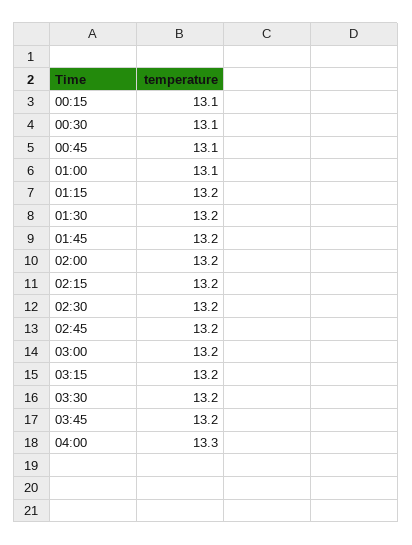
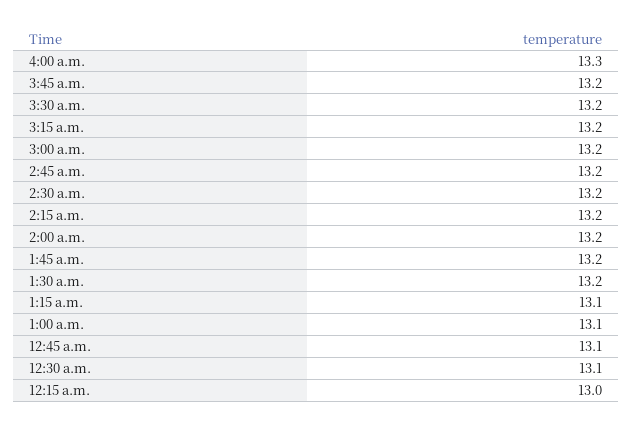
00:15: 13.1 -> 13
01:15: 13.2 -> 13.1

